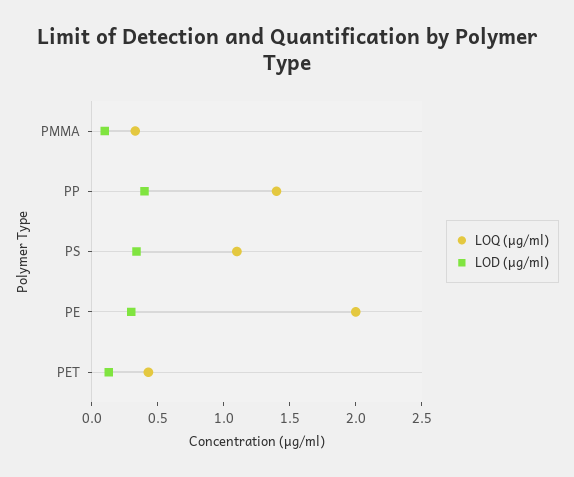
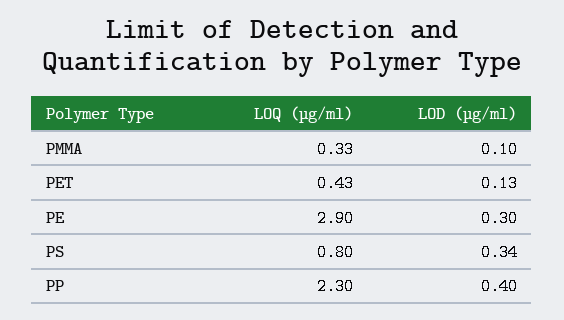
LOQ (µg/ml), PP: 1.4 -> 2.3
LOQ (µg/ml), PS: 1.1 -> 0.8
LOQ (µg/ml), PE: 2 -> 2.9

